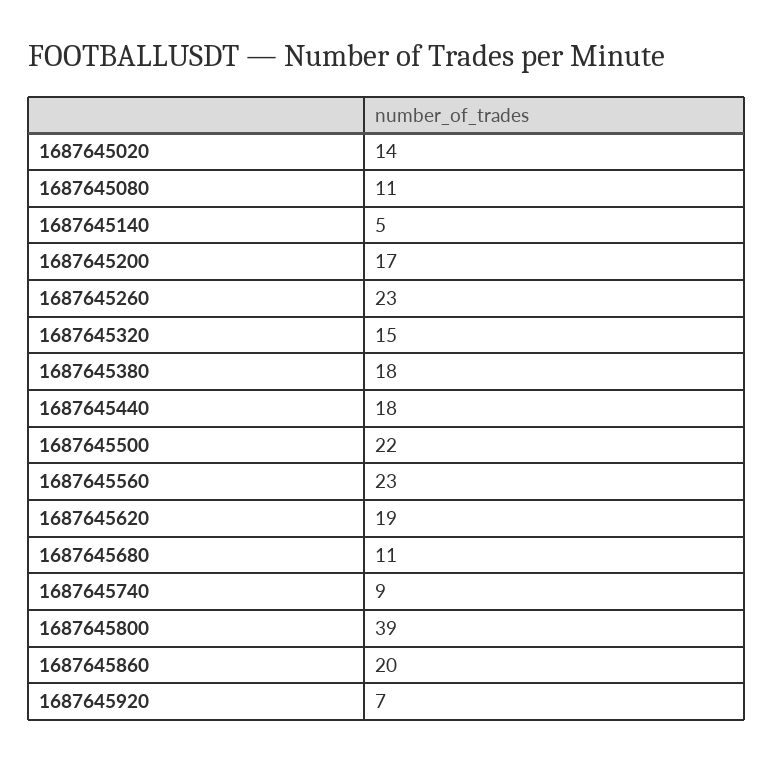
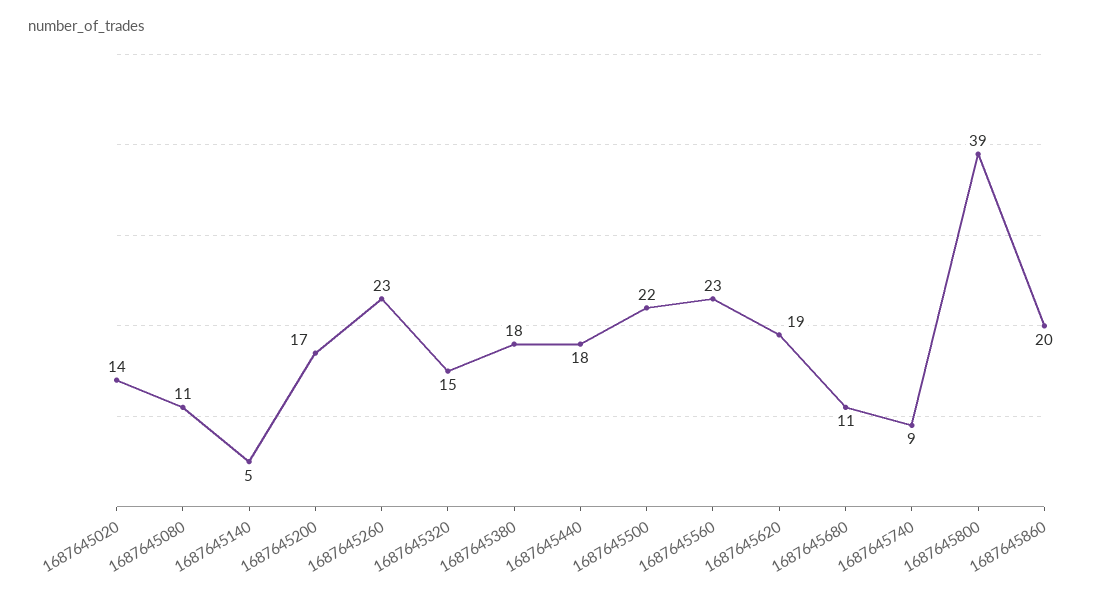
1687645920: 7 -> none

